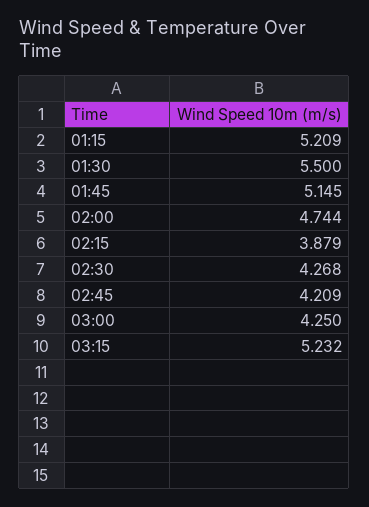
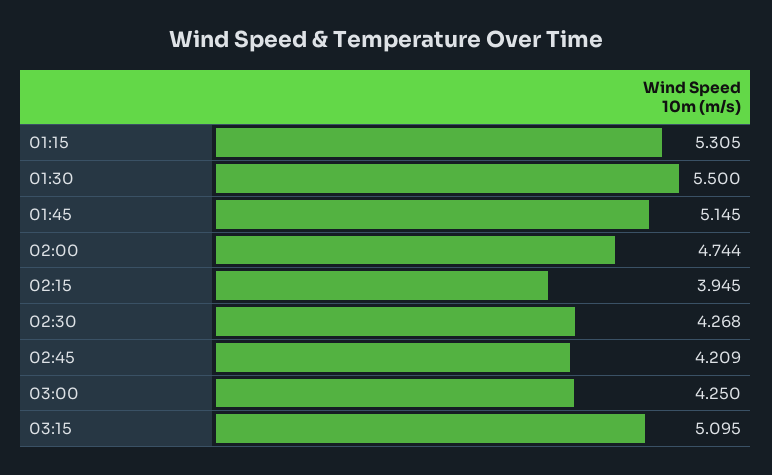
01:15: 5.209 -> 5.305
02:15: 3.879 -> 3.945
03:15: 5.232 -> 5.095

